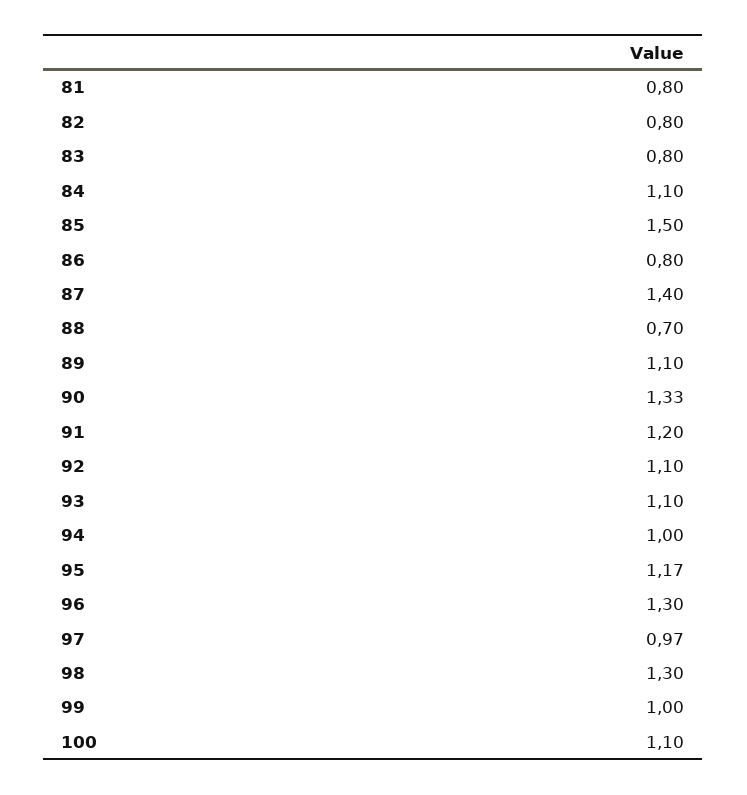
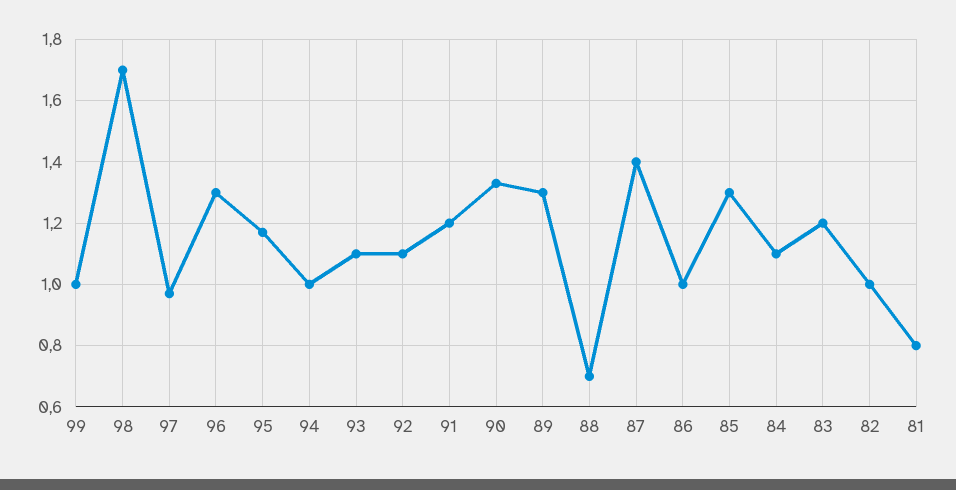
82: 0.8 -> 1
83: 0.8 -> 1.2
85: 1.5 -> 1.3
86: 0.8 -> 1
89: 1.1 -> 1.3
98: 1.3 -> 1.7
100: 1.1 -> none

